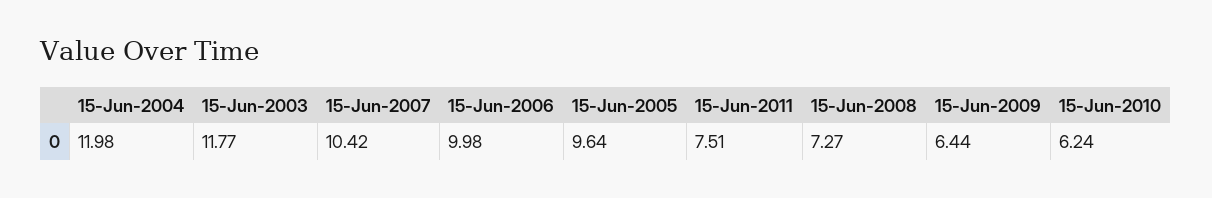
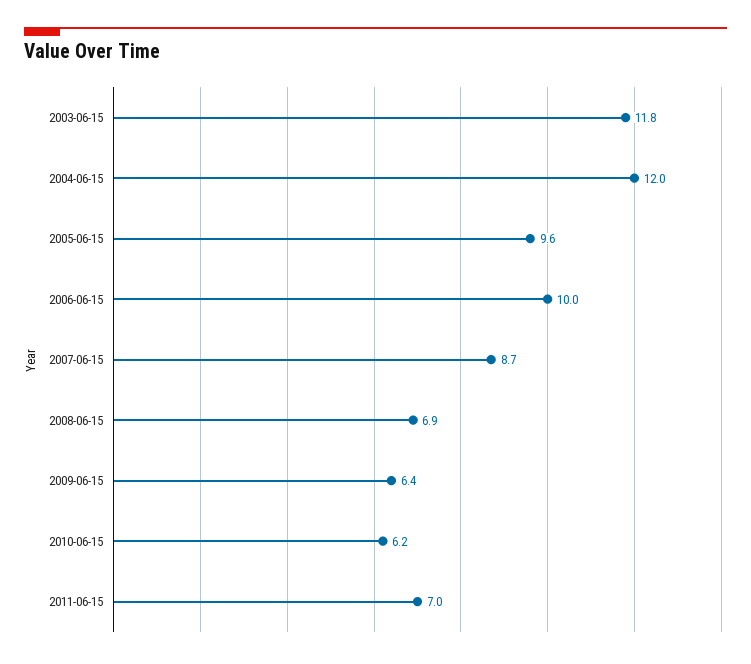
15-Jun-2007: 10.42 -> 8.7
15-Jun-2011: 7.51 -> 7
15-Jun-2008: 7.27 -> 6.9

